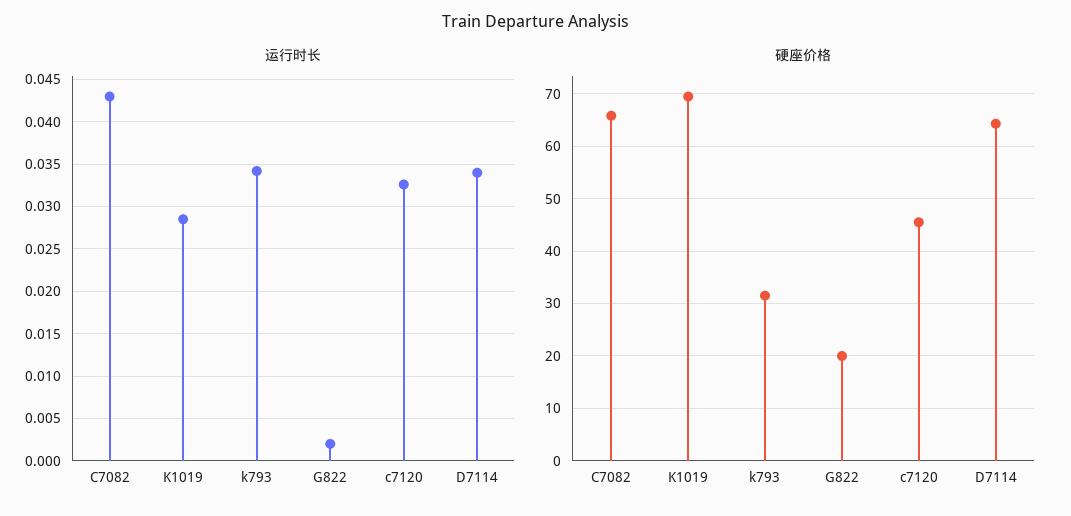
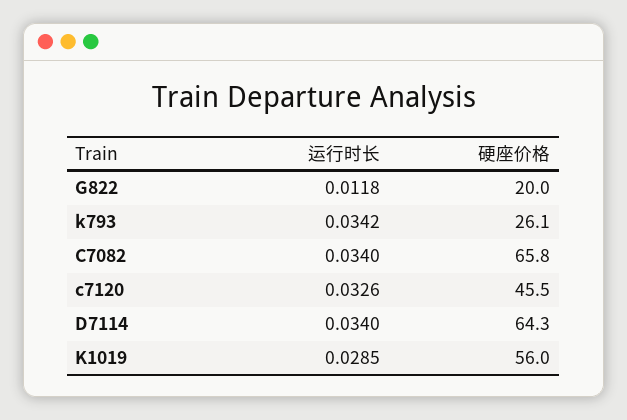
运行时长, C7082: 0.043 -> 0.034
运行时长, G822: 0.002 -> 0.0118
硬座价格, K1019: 70 -> 56
硬座价格, k793: 32 -> 26.1

